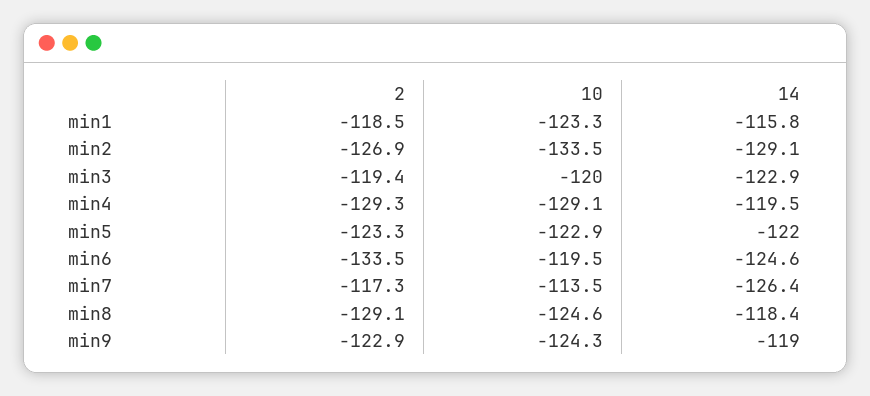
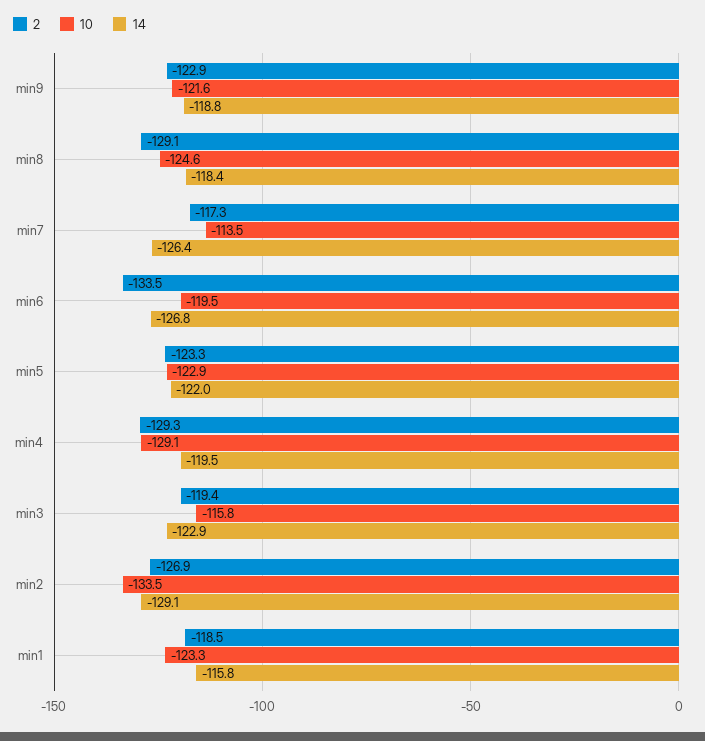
10, min3: -120 -> -115.8
14, min6: -124.6 -> -126.8
10, min9: -124.3 -> -121.6
14, min9: -119 -> -118.8

